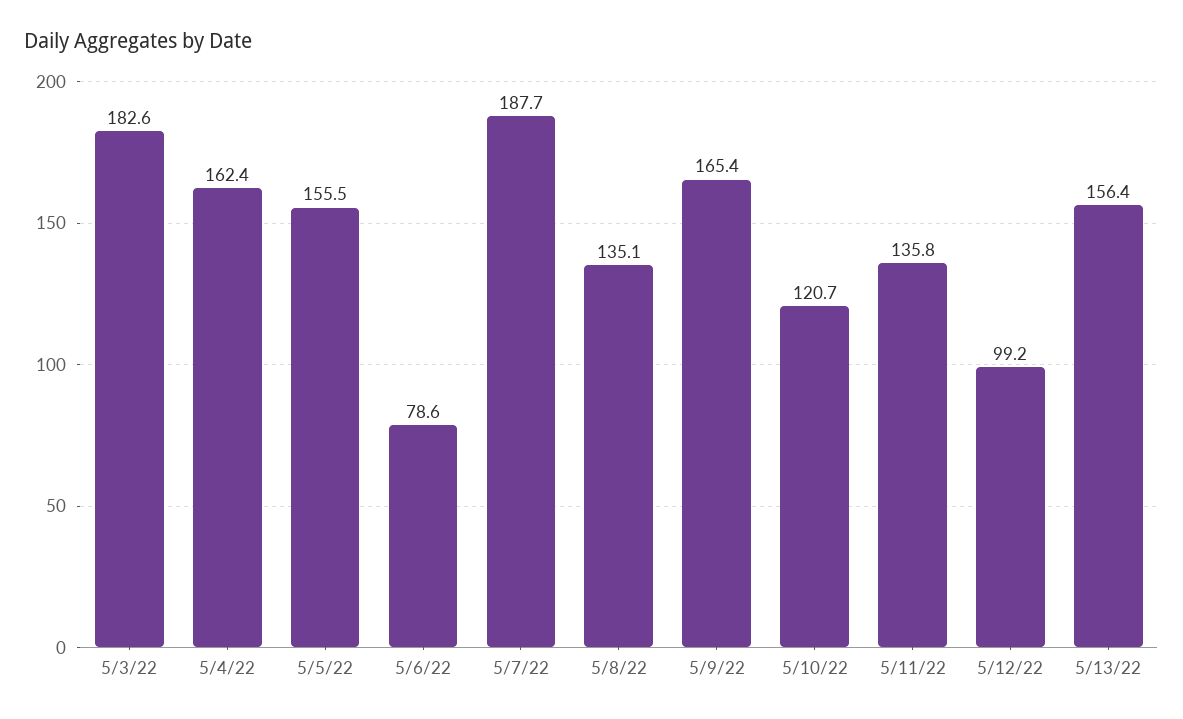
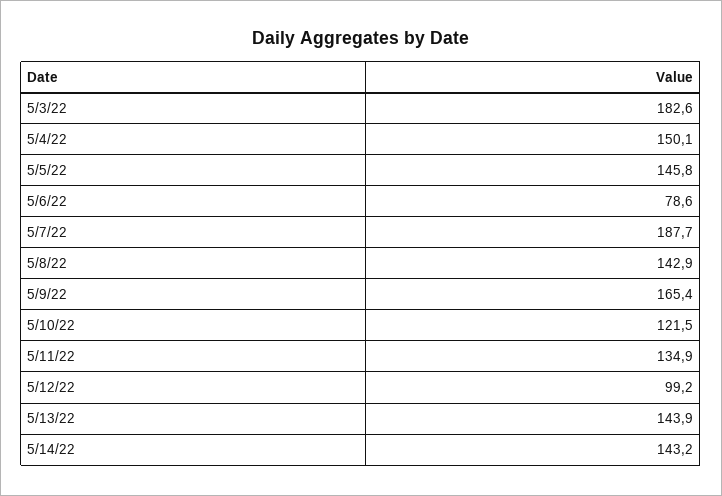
5/4/22: 162.4 -> 150.1
5/5/22: 155.5 -> 145.8
5/8/22: 135.1 -> 142.9
5/10/22: 120.7 -> 121.5
5/11/22: 135.8 -> 134.9
5/13/22: 156.4 -> 143.9
5/14/22: none -> 143.2

